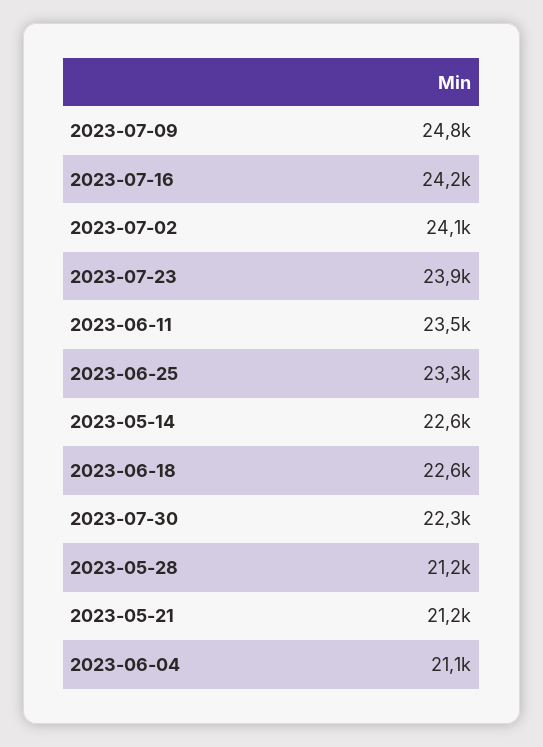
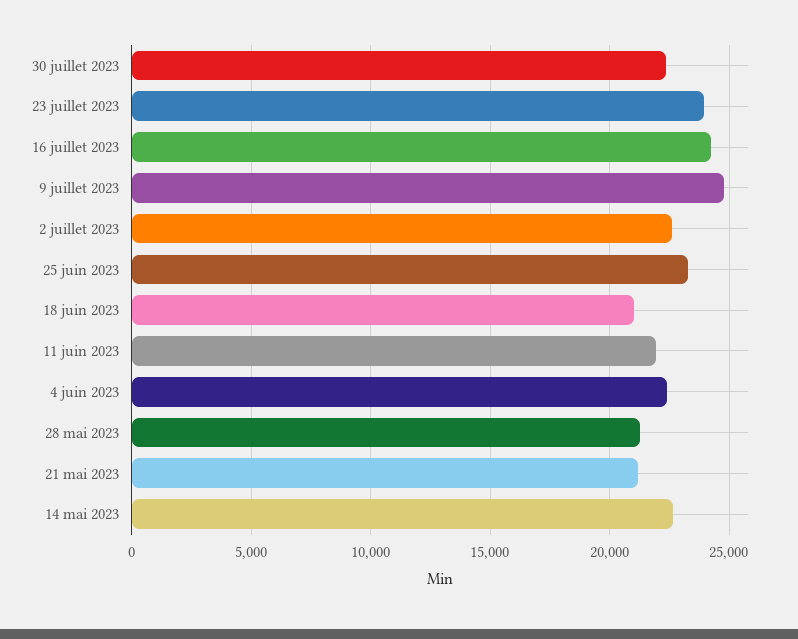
2023-07-02: 24100 -> 22500
2023-06-11: 23500 -> 22000
2023-06-18: 22600 -> 21000
2023-06-04: 21100 -> 22500

